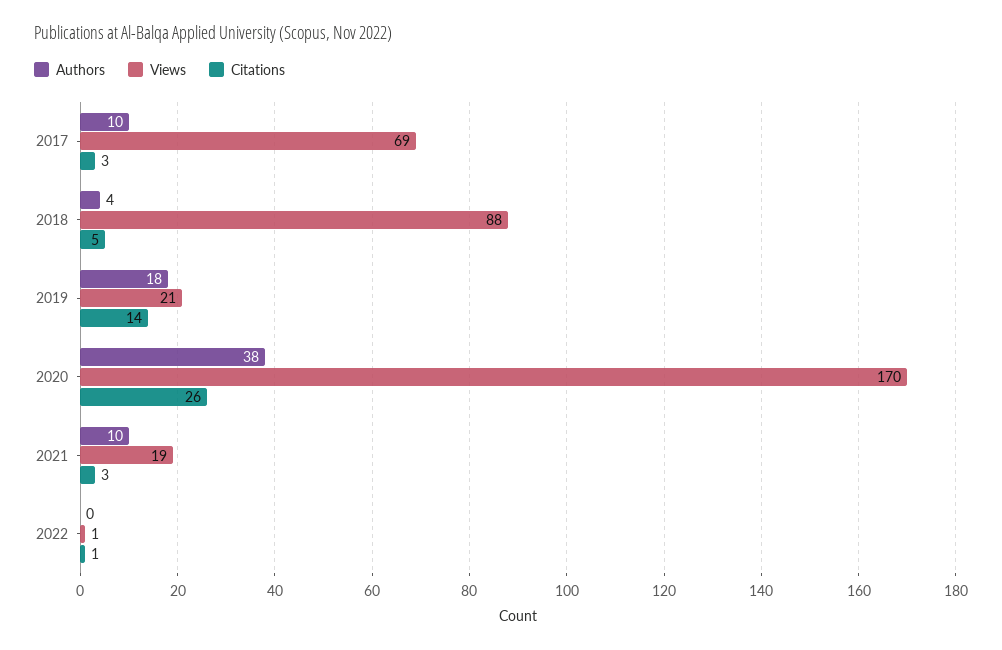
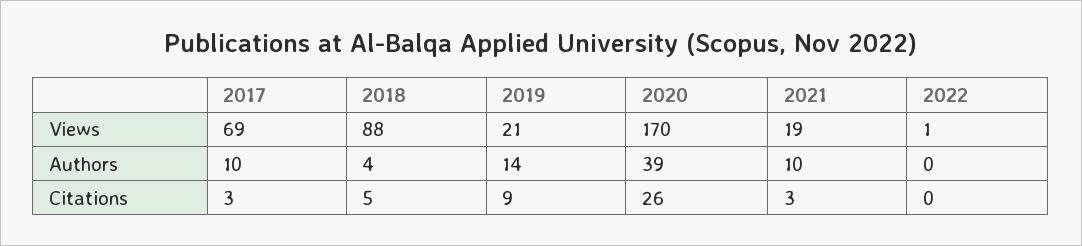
Authors, 2019: 18 -> 14
Citations, 2019: 14 -> 9
Authors, 2020: 38 -> 39
Citations, 2022: 1 -> 0

